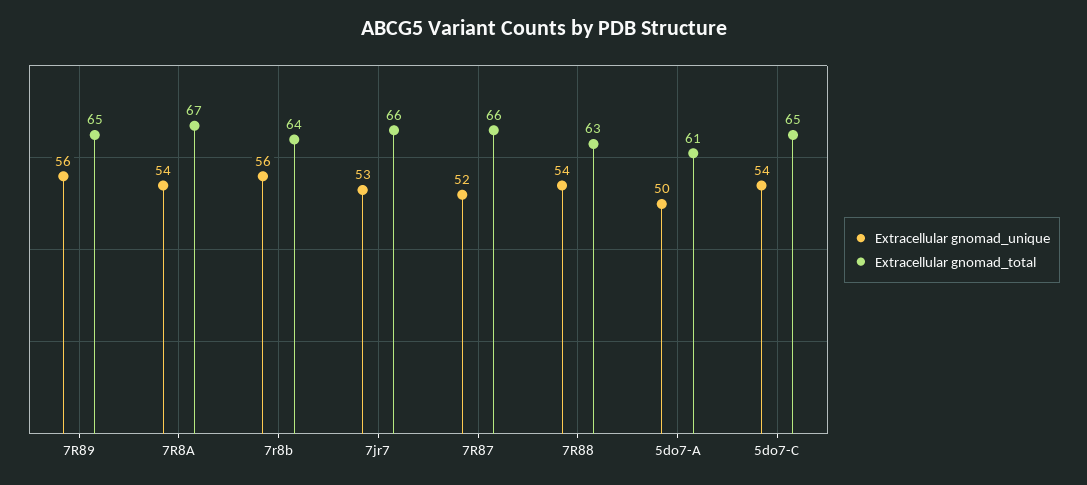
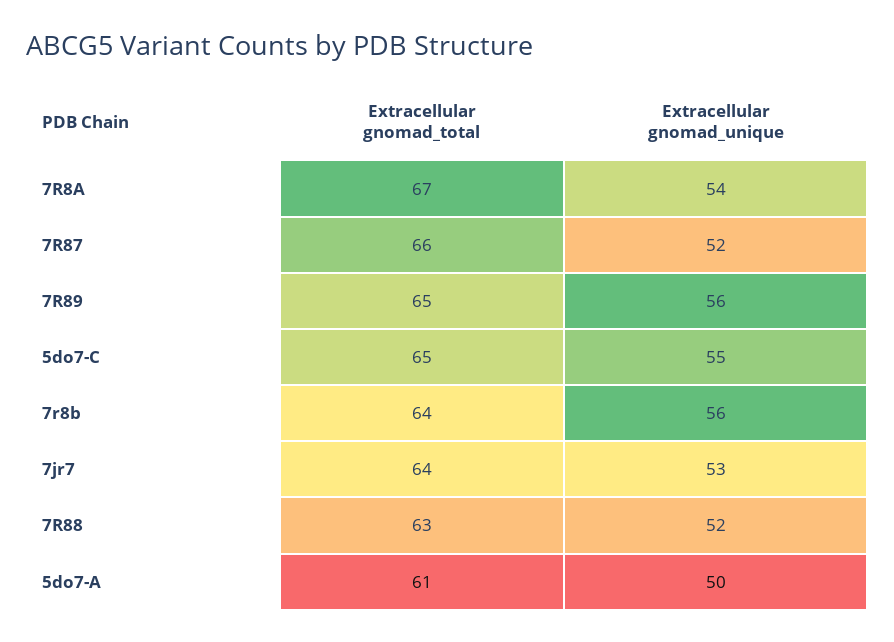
Extracellular gnomad_total, 7jr7: 66 -> 64
Extracellular gnomad_unique, 7R88: 54 -> 52
Extracellular gnomad_unique, 5do7-C: 54 -> 55

